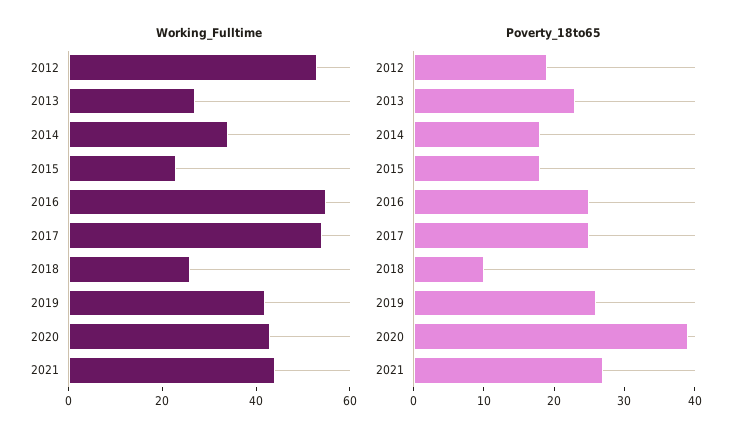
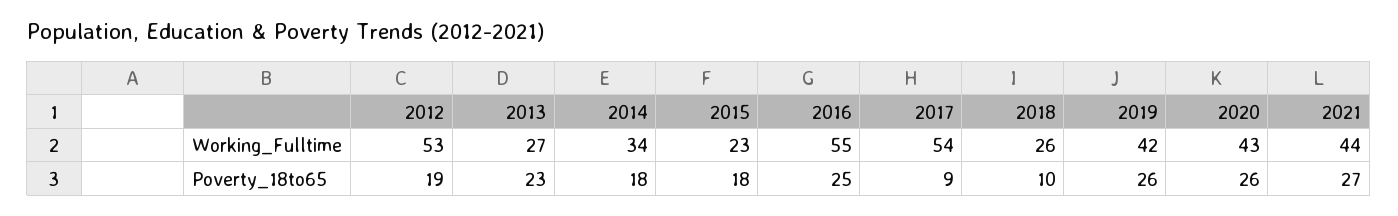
Poverty_18to65, 2017: 25 -> 9
Poverty_18to65, 2020: 40 -> 26

